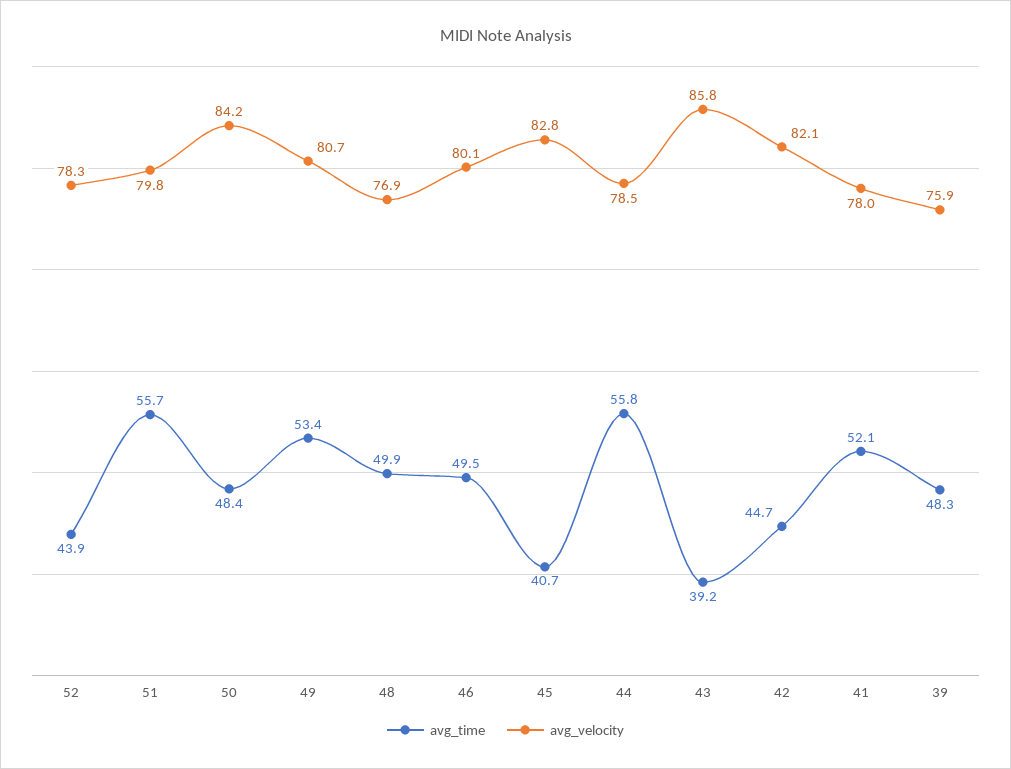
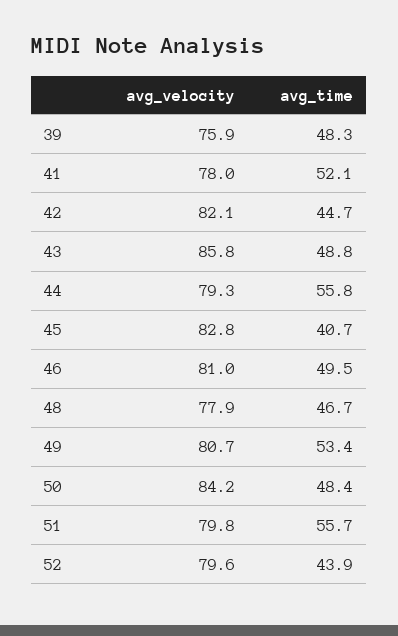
avg_velocity, 52: 78.3 -> 79.6
avg_time, 48: 49.9 -> 46.7
avg_velocity, 48: 76.9 -> 77.9
avg_velocity, 46: 80.1 -> 81
avg_velocity, 44: 78.5 -> 79.3
avg_time, 43: 39.2 -> 48.8

